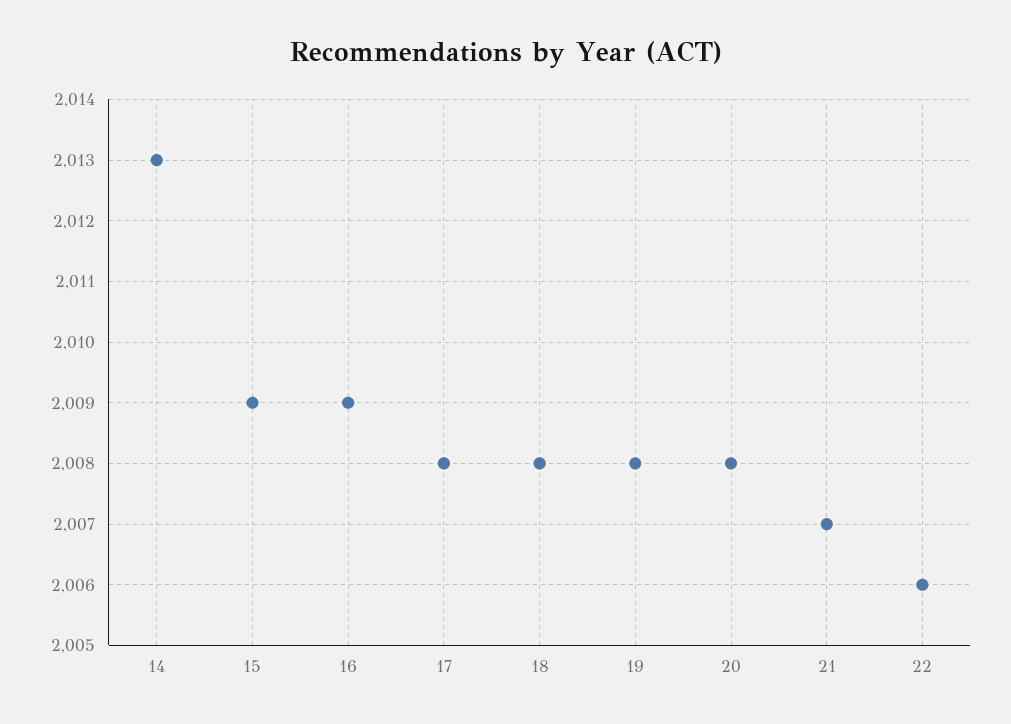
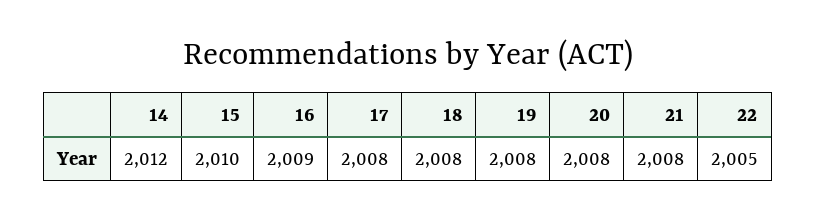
14: 2013 -> 2012
15: 2009 -> 2010
21: 2007 -> 2008
22: 2006 -> 2005

